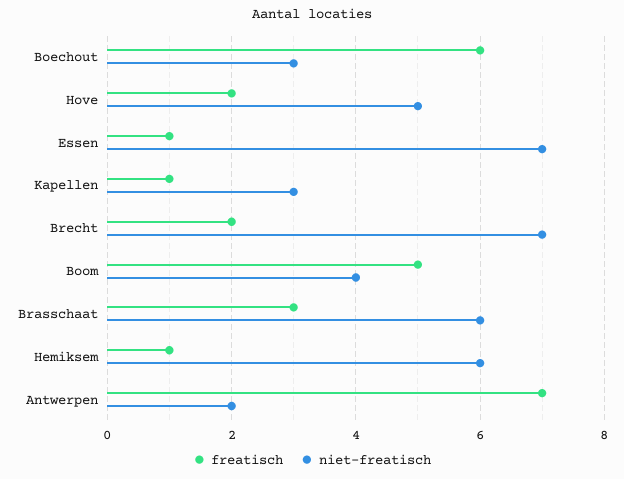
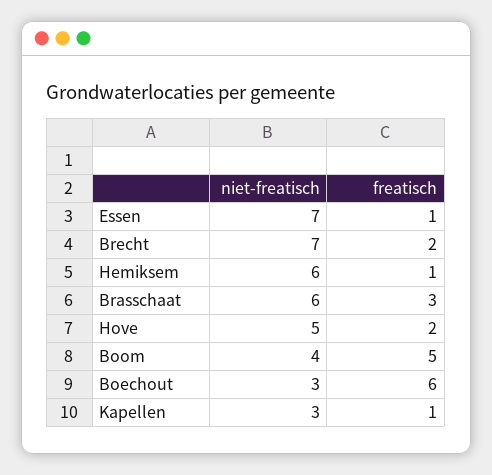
freatisch, Antwerpen: 7 -> none
niet-freatisch, Antwerpen: 2 -> none

